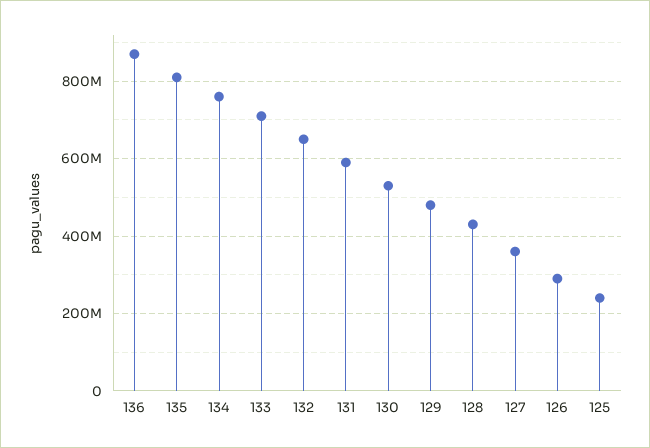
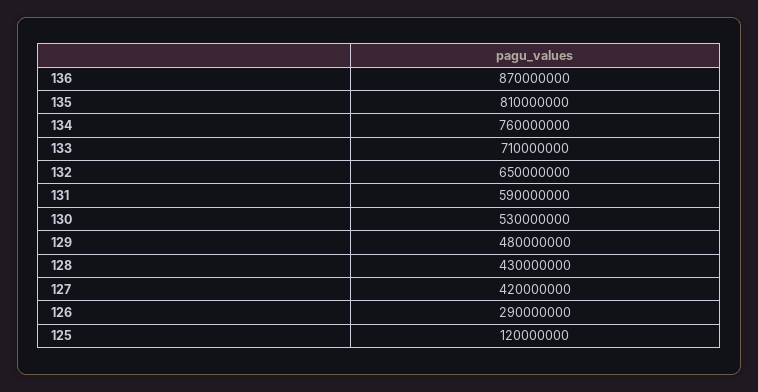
127: 360000000 -> 420000000
125: 240000000 -> 120000000

